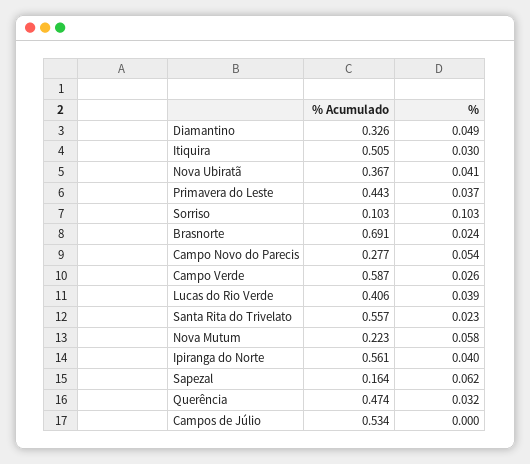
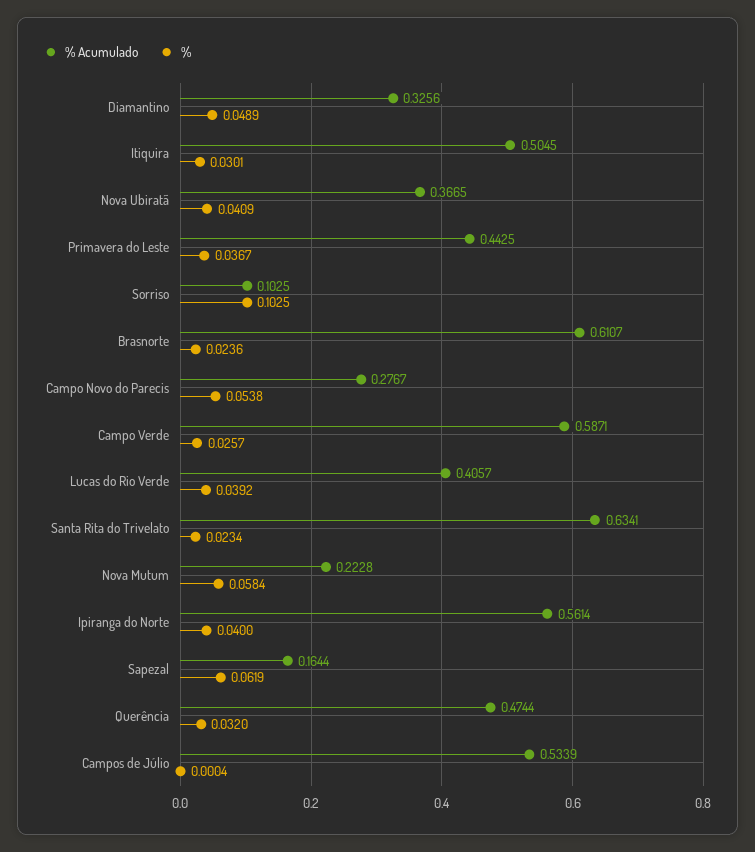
% Acumulado, Brasnorte: 0.691 -> 0.6107
% Acumulado, Santa Rita do Trivelato: 0.557 -> 0.6341

